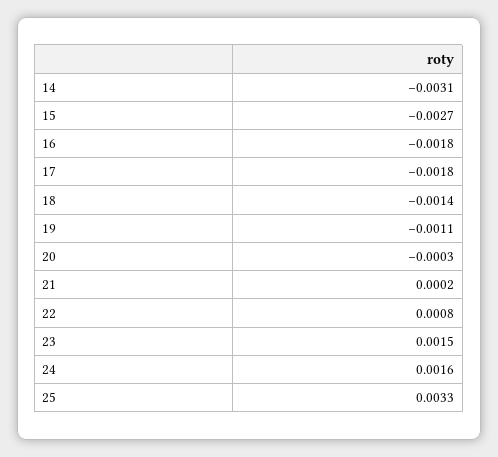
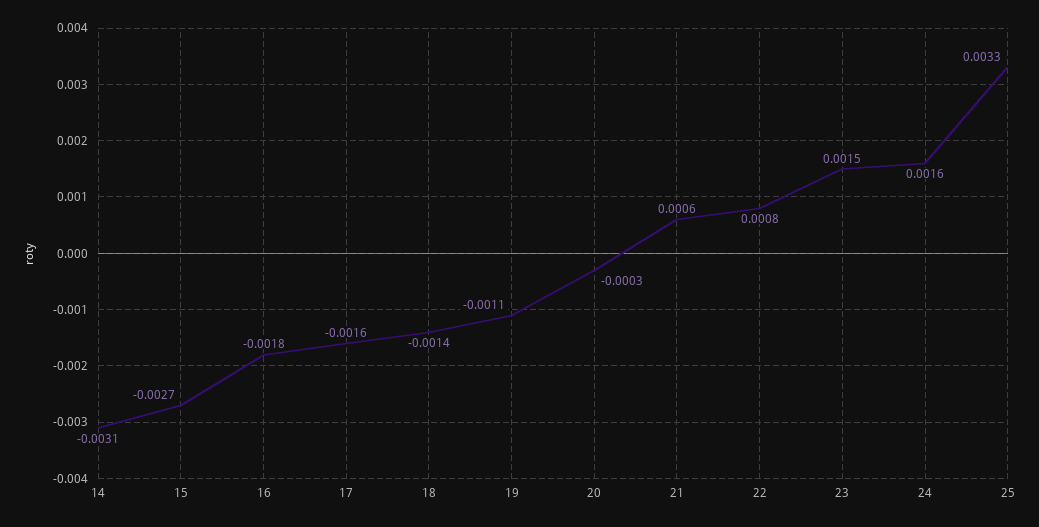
17: -0.0018 -> -0.0016
21: 0.0002 -> 0.0006

